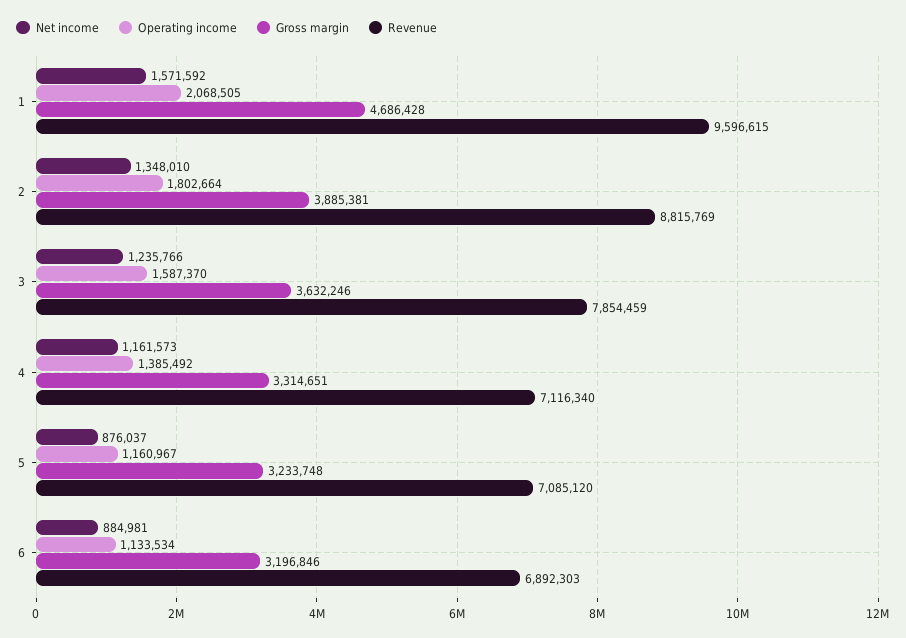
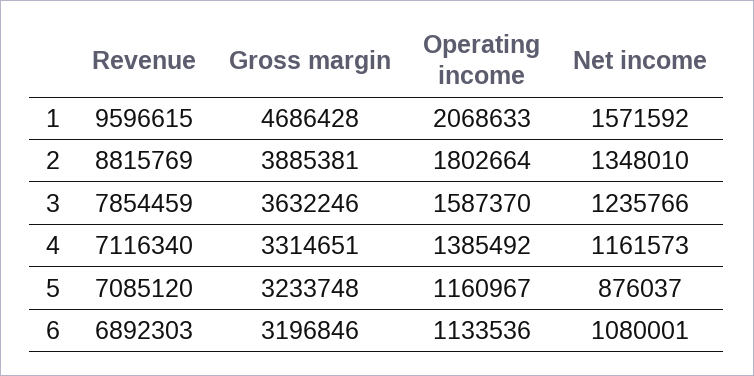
Operating income, 1: 2068505 -> 2068633
Net income, 6: 884981 -> 1080001
Operating income, 6: 1133534 -> 1133536

